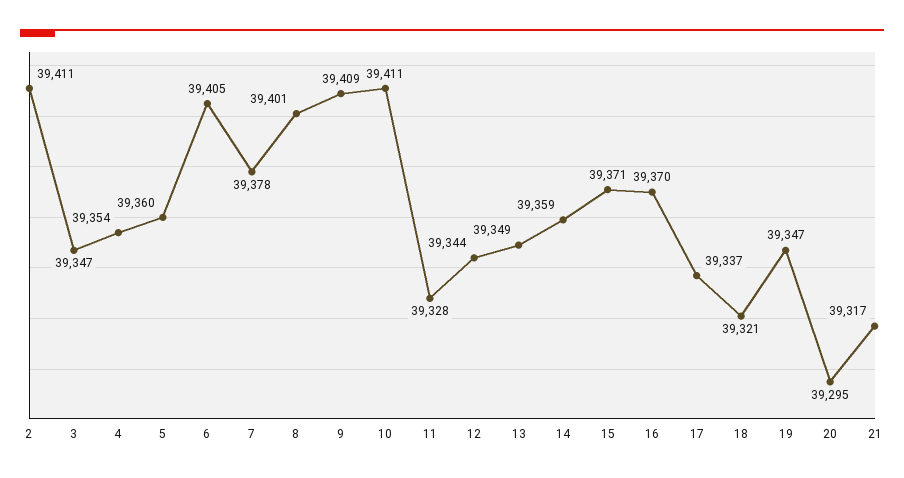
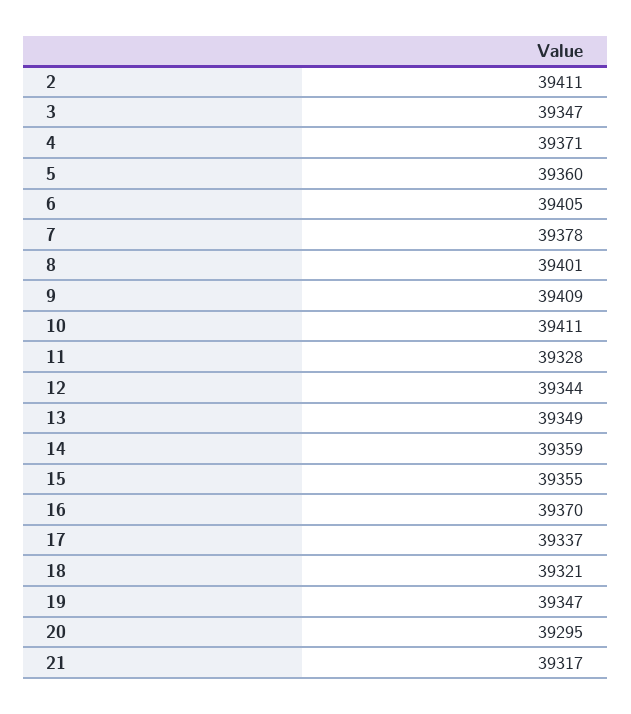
4: 39354 -> 39371
15: 39371 -> 39355

